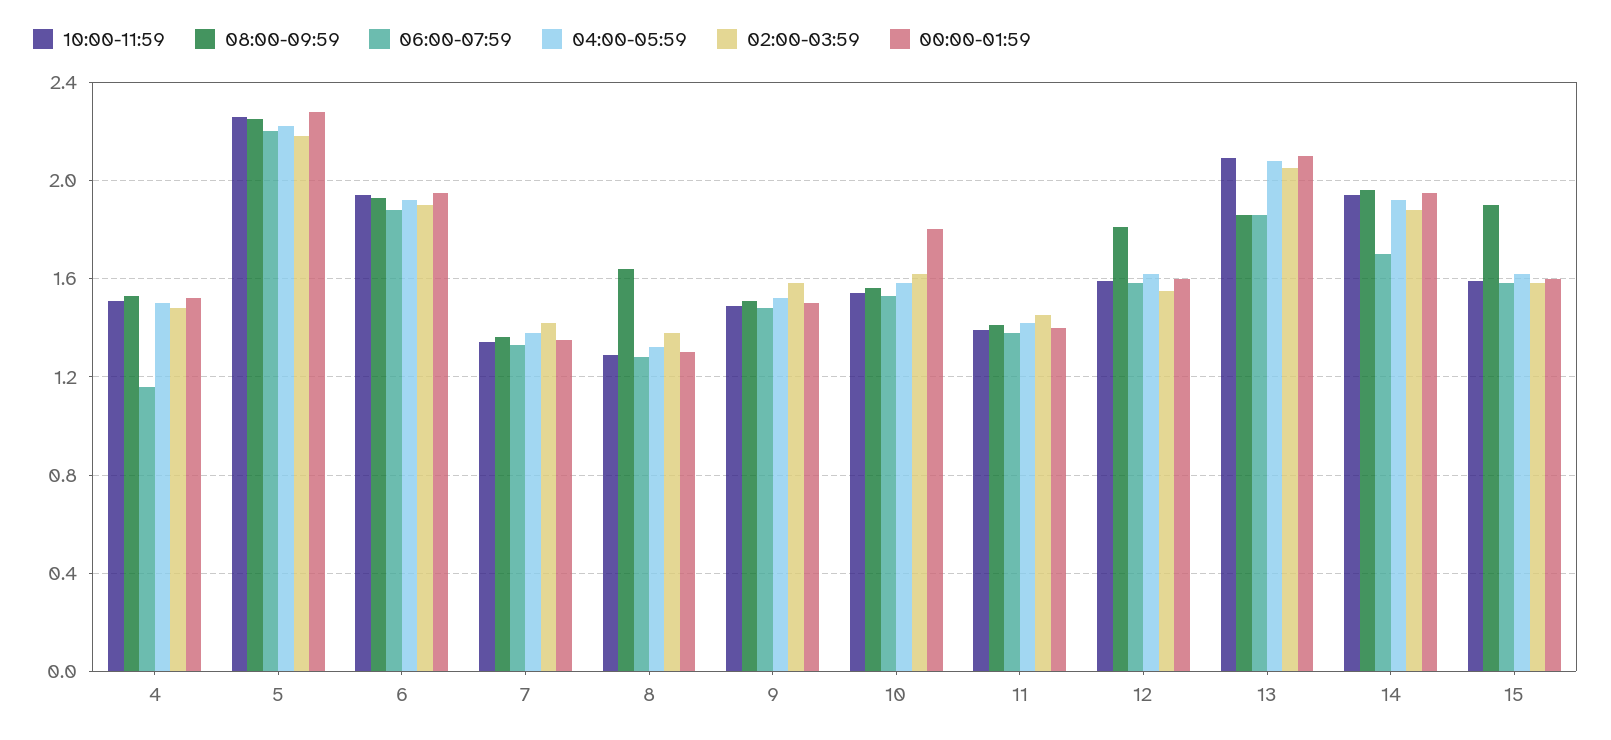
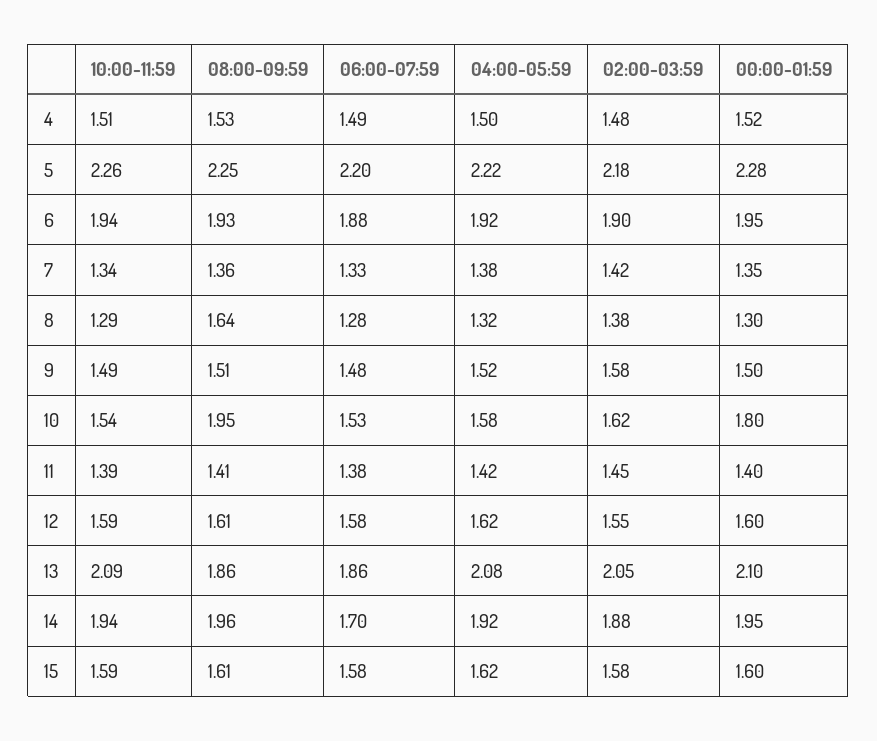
06:00-07:59, 4: 1.15 -> 1.49
08:00-09:59, 10: 1.55 -> 1.95
08:00-09:59, 12: 1.8 -> 1.61
08:00-09:59, 15: 1.9 -> 1.61

